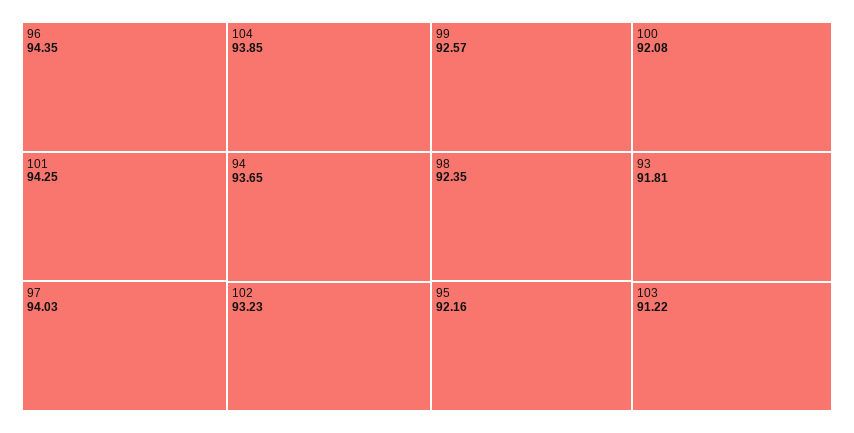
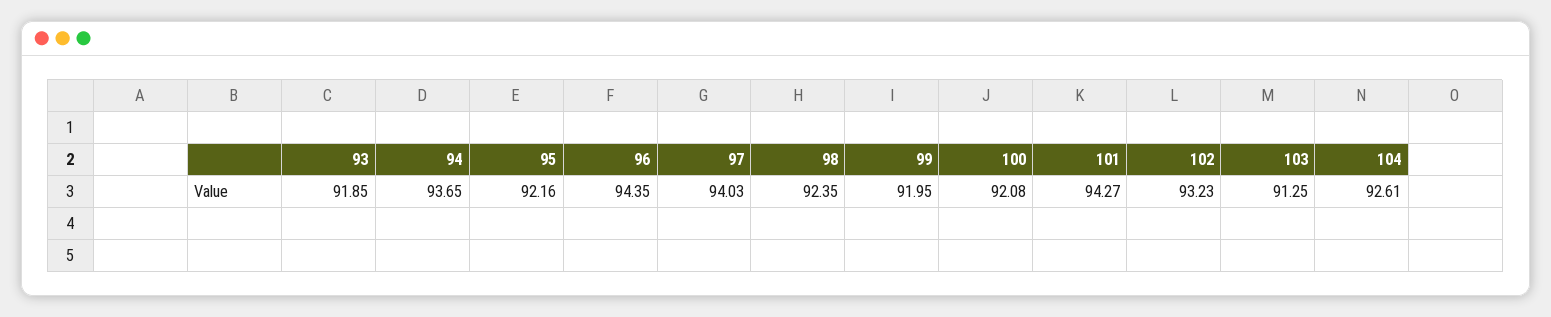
101: 94.25 -> 94.27
104: 93.85 -> 92.61
99: 92.57 -> 91.95
93: 91.81 -> 91.85
103: 91.22 -> 91.25

